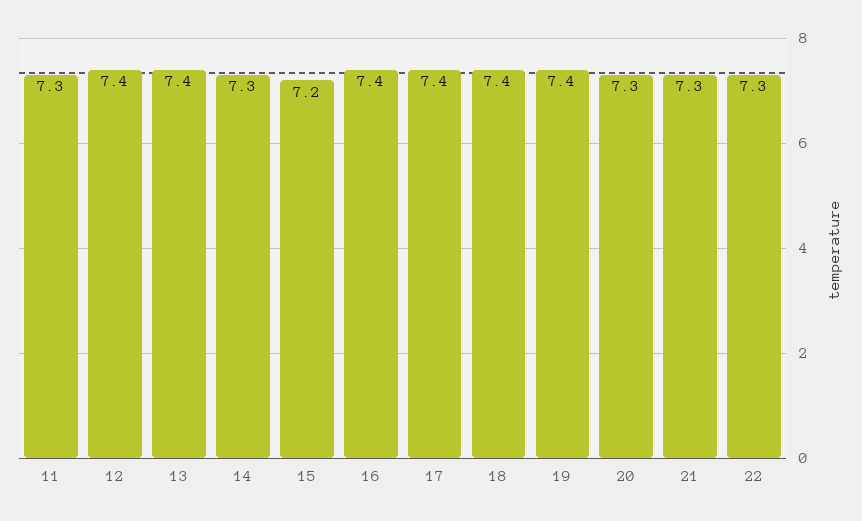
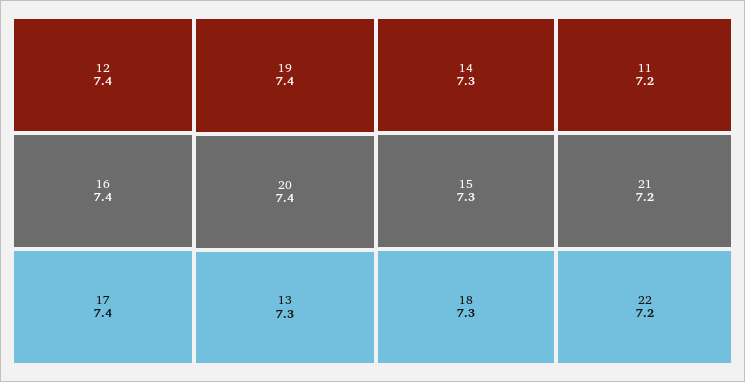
11: 7.3 -> 7.2
13: 7.4 -> 7.3
15: 7.2 -> 7.3
18: 7.4 -> 7.3
20: 7.3 -> 7.4
21: 7.3 -> 7.2
22: 7.3 -> 7.2

